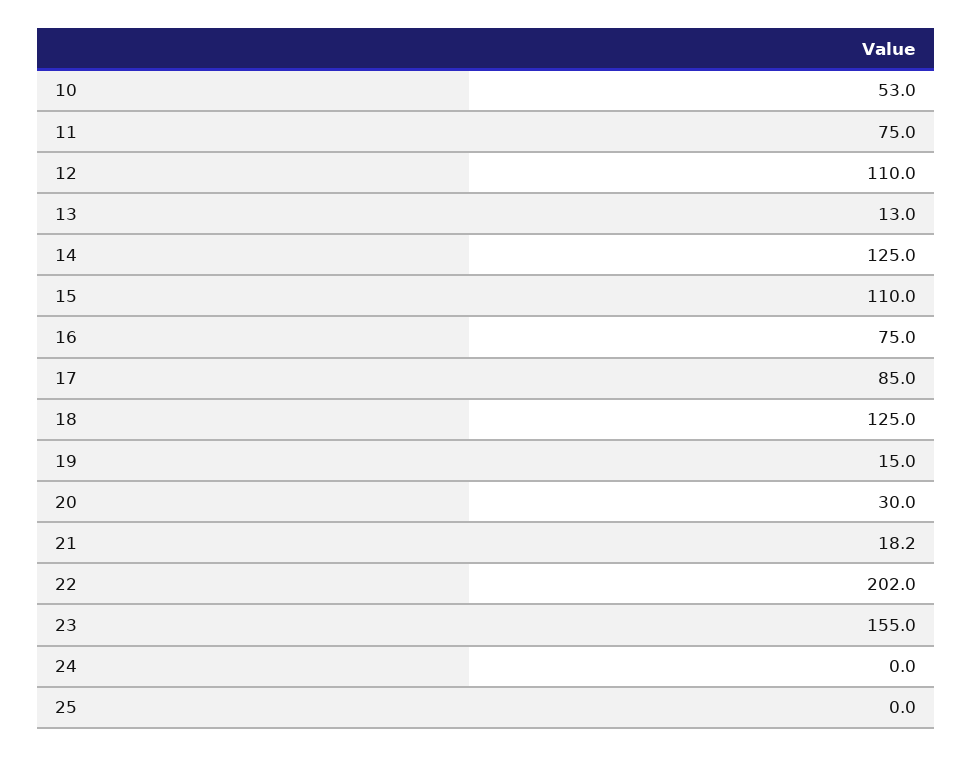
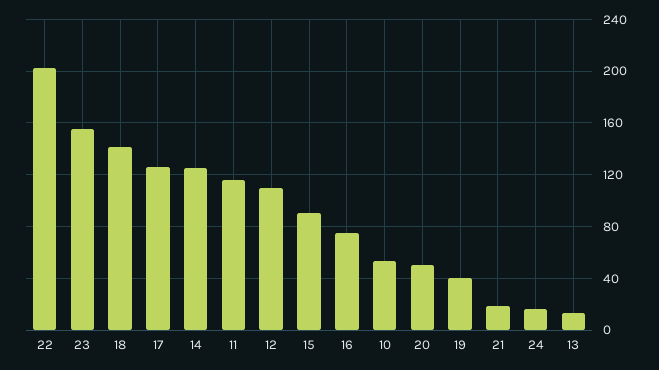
11: 75 -> 115
15: 110 -> 90
17: 85 -> 125
18: 125 -> 140
19: 15 -> 40
20: 30 -> 50
24: 0 -> 15
25: 0 -> none

